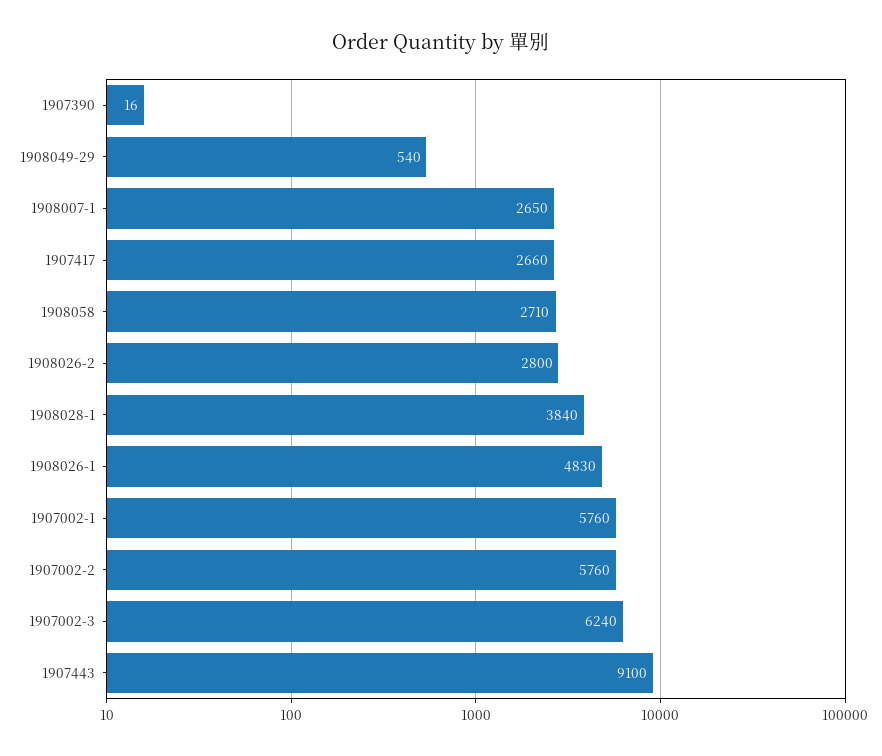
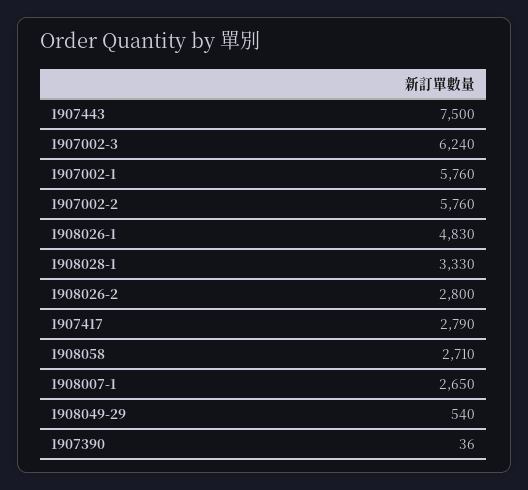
1907390: 16 -> 36
1907417: 2660 -> 2790
1908028-1: 3840 -> 3330
1907443: 9100 -> 7500

